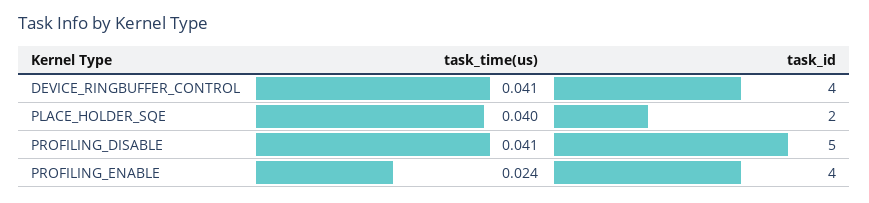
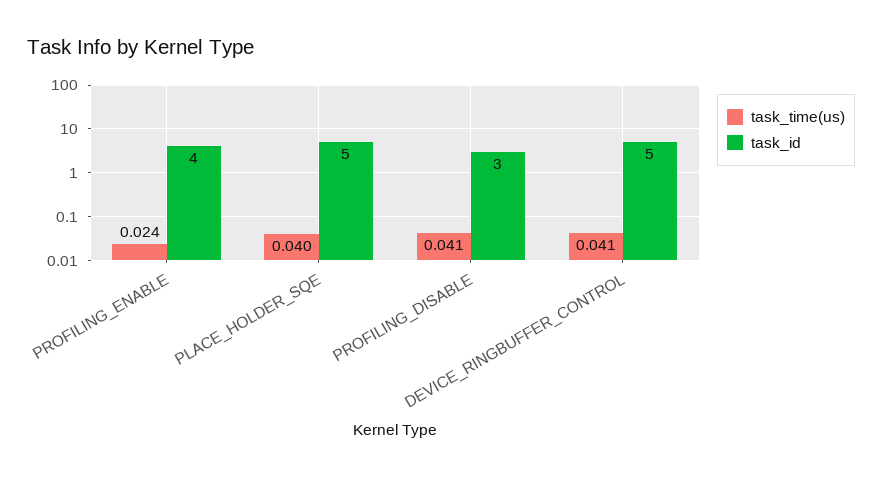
task_id, DEVICE_RINGBUFFER_CONTROL: 4 -> 5
task_id, PLACE_HOLDER_SQE: 2 -> 5
task_id, PROFILING_DISABLE: 5 -> 3

